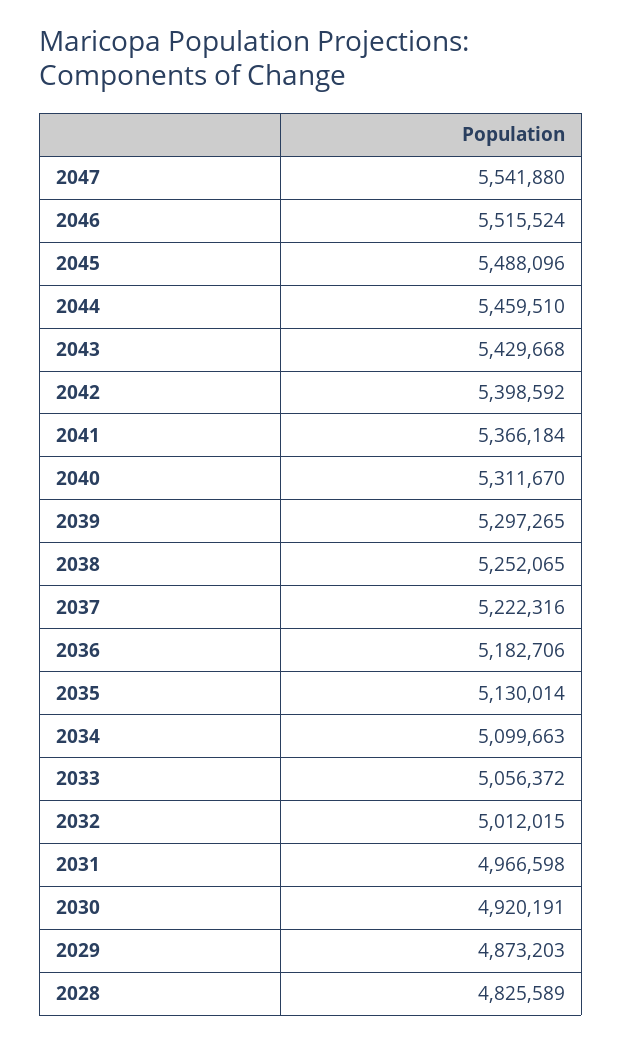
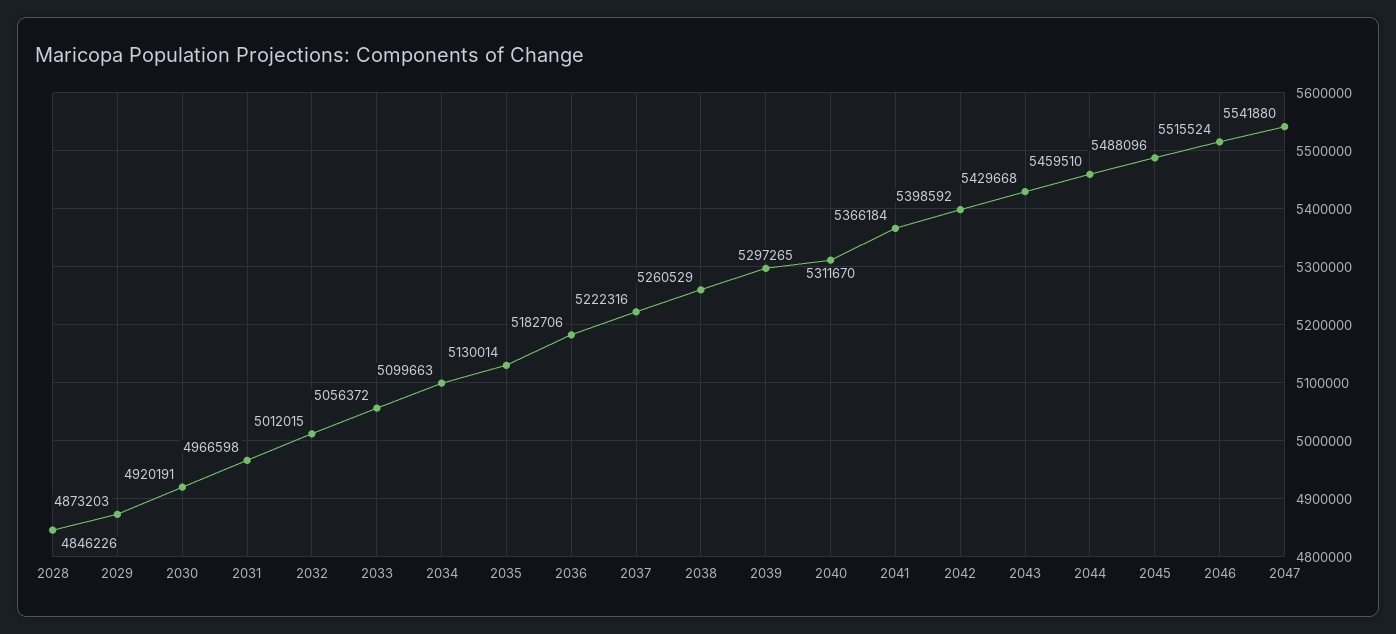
2038: 5252065 -> 5260529
2028: 4825589 -> 4846226

